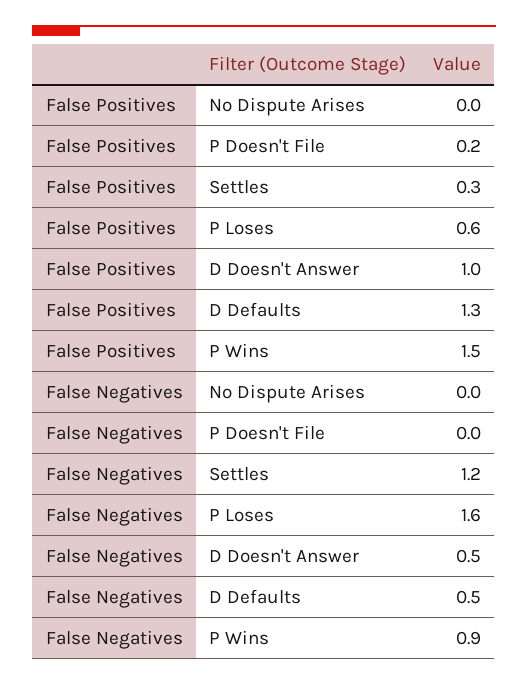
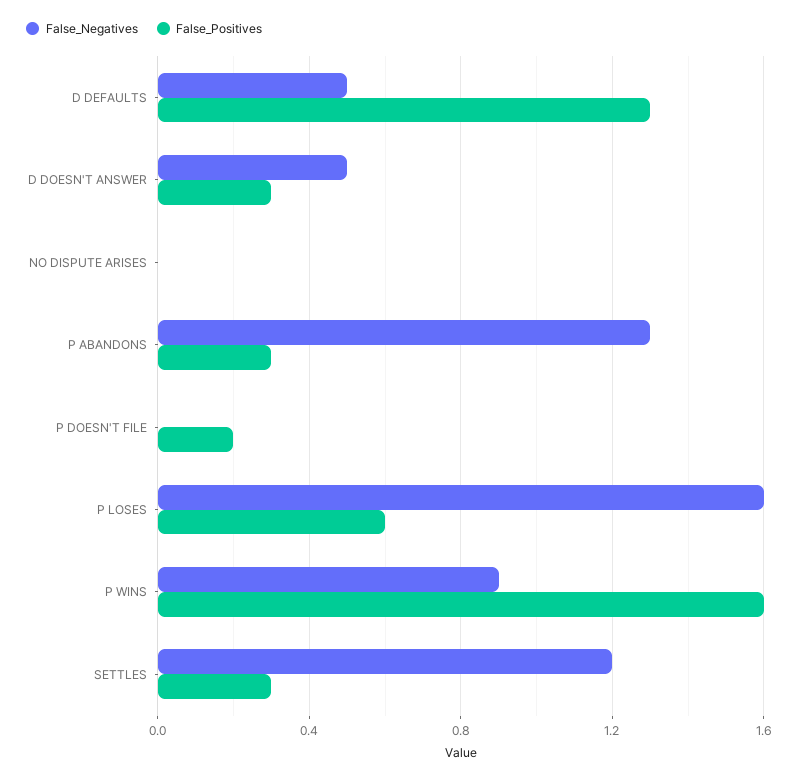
False Positives, D Doesn't Answer: 1 -> 0.3
False Positives, P Wins: 1.5 -> 1.6
False Negatives, P ABANDONS: none -> 1.3
False Positives, P ABANDONS: none -> 0.3

